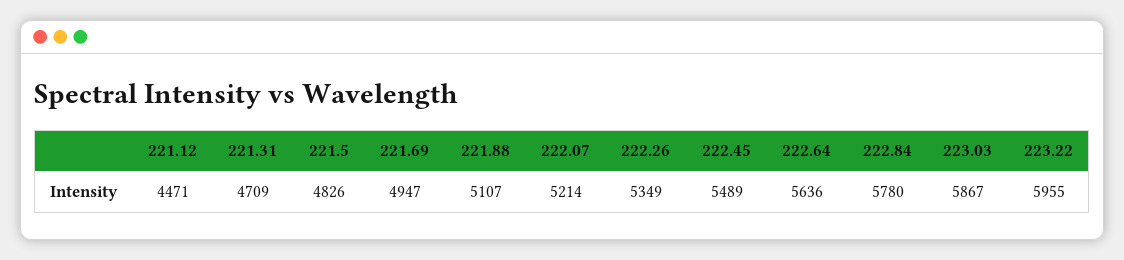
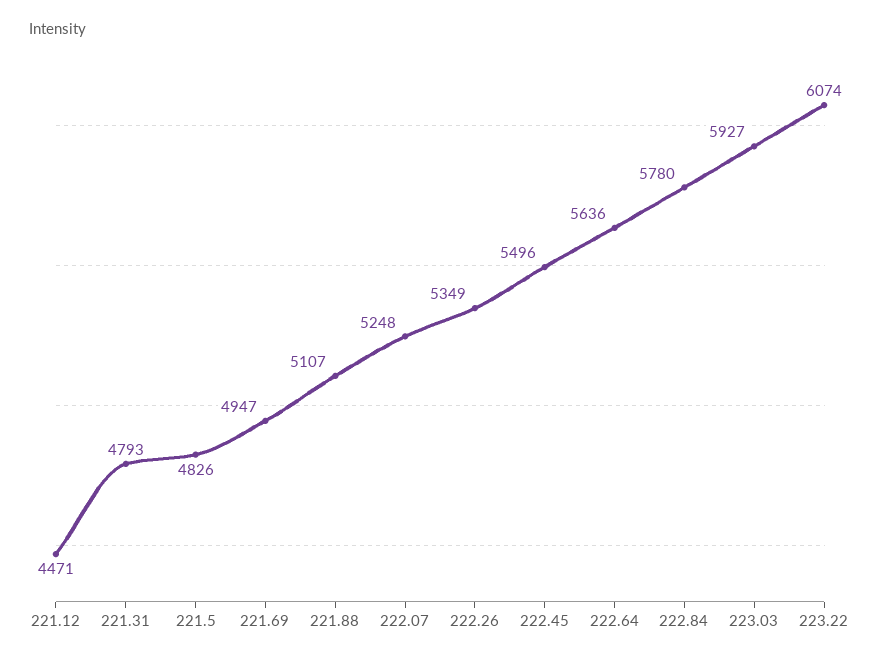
221.31: 4709 -> 4793
222.07: 5214 -> 5248
222.45: 5489 -> 5496
223.03: 5867 -> 5927
223.22: 5955 -> 6074

